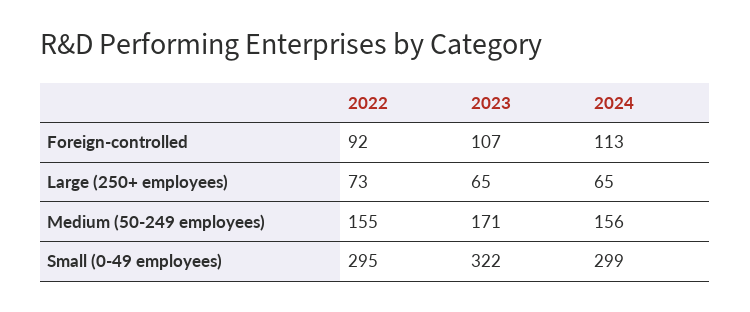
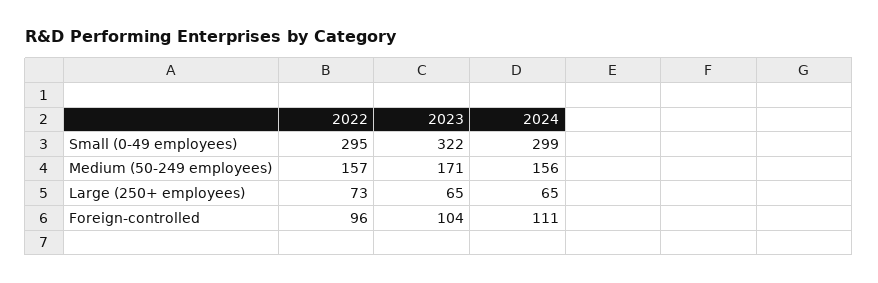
2022, Foreign-controlled: 92 -> 96
2023, Foreign-controlled: 107 -> 104
2024, Foreign-controlled: 113 -> 111
2022, Medium (50-249 employees): 155 -> 157

